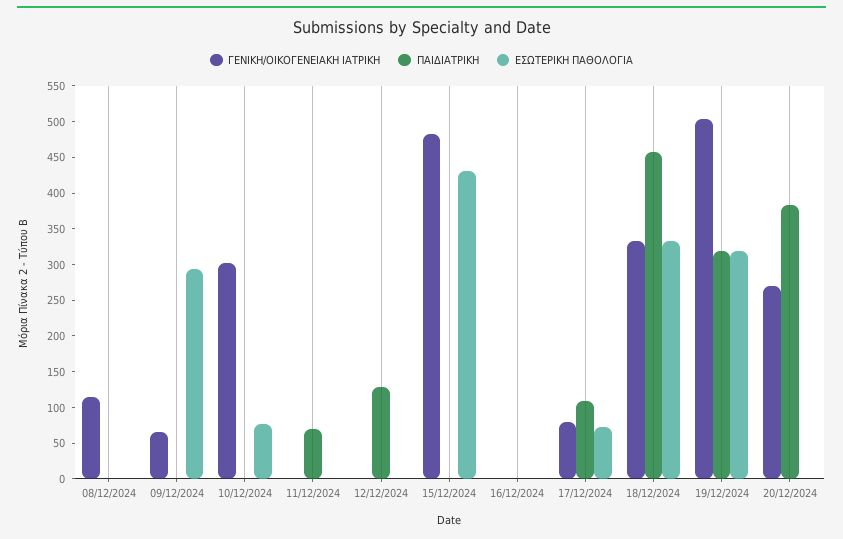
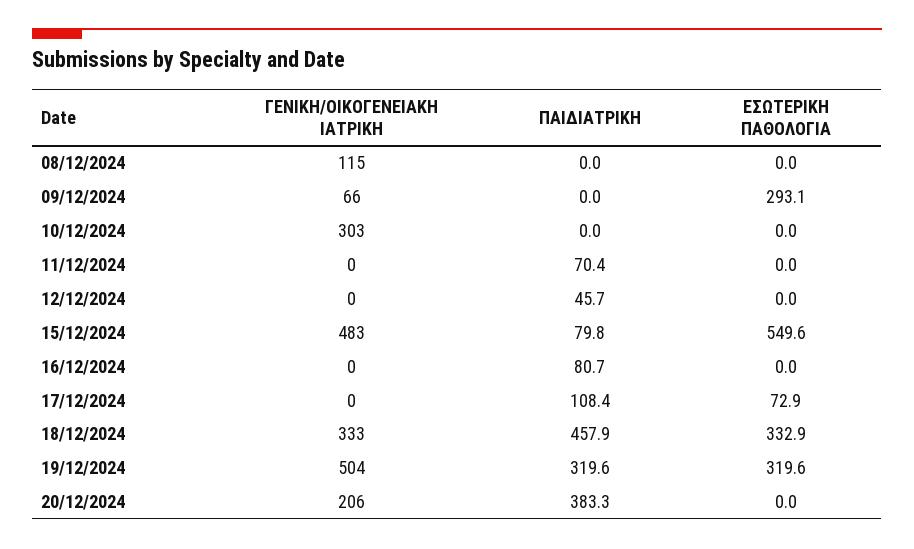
ΕΣΩΤΕΡΙΚΗ ΠΑΘΟΛΟΓΙΑ, 10/12/2024: 75 -> 0
ΠΑΙΔΙΑΤΡΙΚΗ, 12/12/2024: 125 -> 45.7
ΠΑΙΔΙΑΤΡΙΚΗ, 15/12/2024: 0 -> 79.8
ΕΣΩΤΕΡΙΚΗ ΠΑΘΟΛΟΓΙΑ, 15/12/2024: 425 -> 549.6
ΠΑΙΔΙΑΤΡΙΚΗ, 16/12/2024: 0 -> 80.7
ΓΕΝΙΚΗ/ΟΙΚΟΓΕΝΕΙΑΚΗ ΙΑΤΡΙΚΗ, 17/12/2024: 75 -> 0
ΓΕΝΙΚΗ/ΟΙΚΟΓΕΝΕΙΑΚΗ ΙΑΤΡΙΚΗ, 20/12/2024: 275 -> 206

